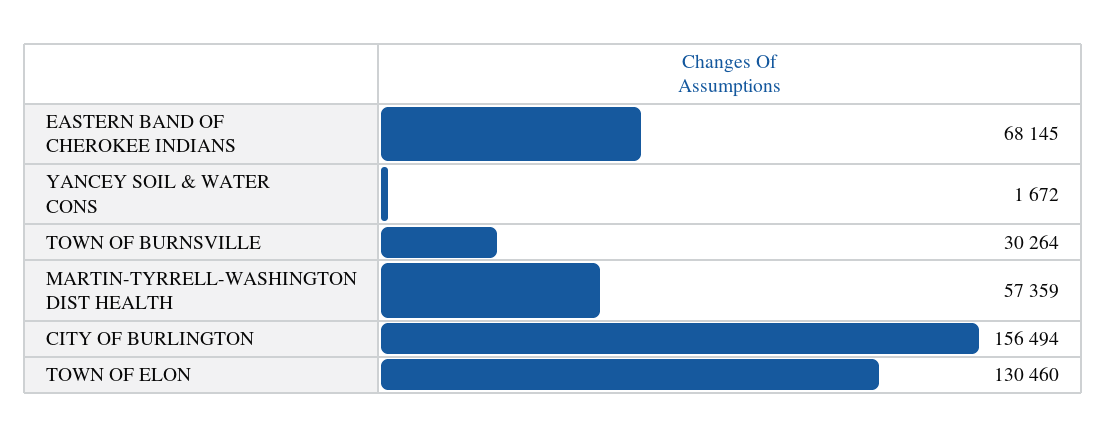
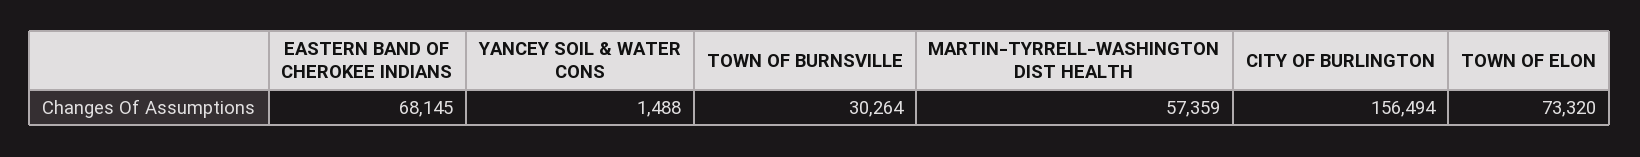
YANCEY SOIL & WATER CONS: 1672 -> 1488
TOWN OF ELON: 130460 -> 73320

